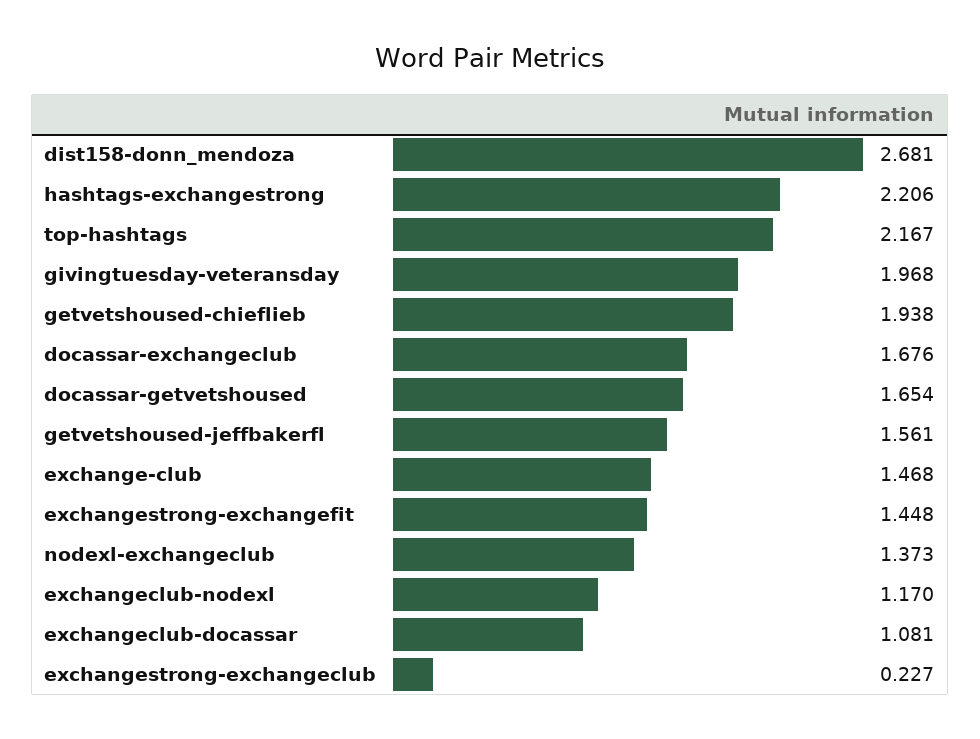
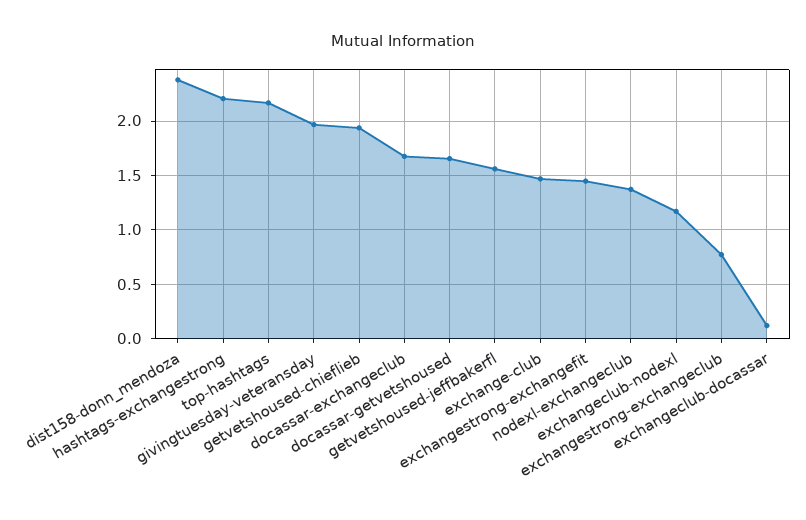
dist158-donn_mendoza: 2.681 -> 2.4
exchangeclub-docassar: 1.081 -> 0.1
exchangestrong-exchangeclub: 0.227 -> 0.8

